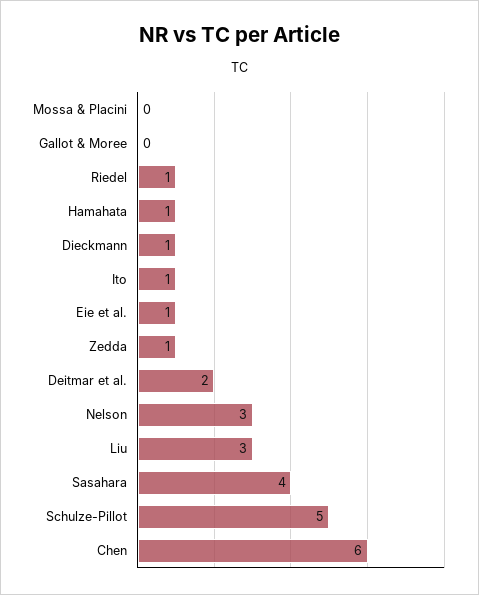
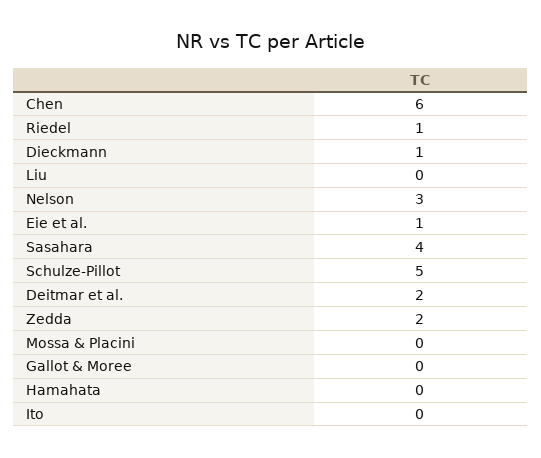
Hamahata: 1 -> 0
Ito: 1 -> 0
Zedda: 1 -> 2
Liu: 3 -> 0

